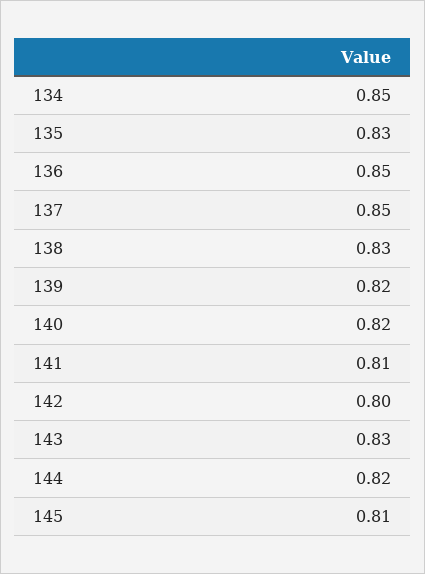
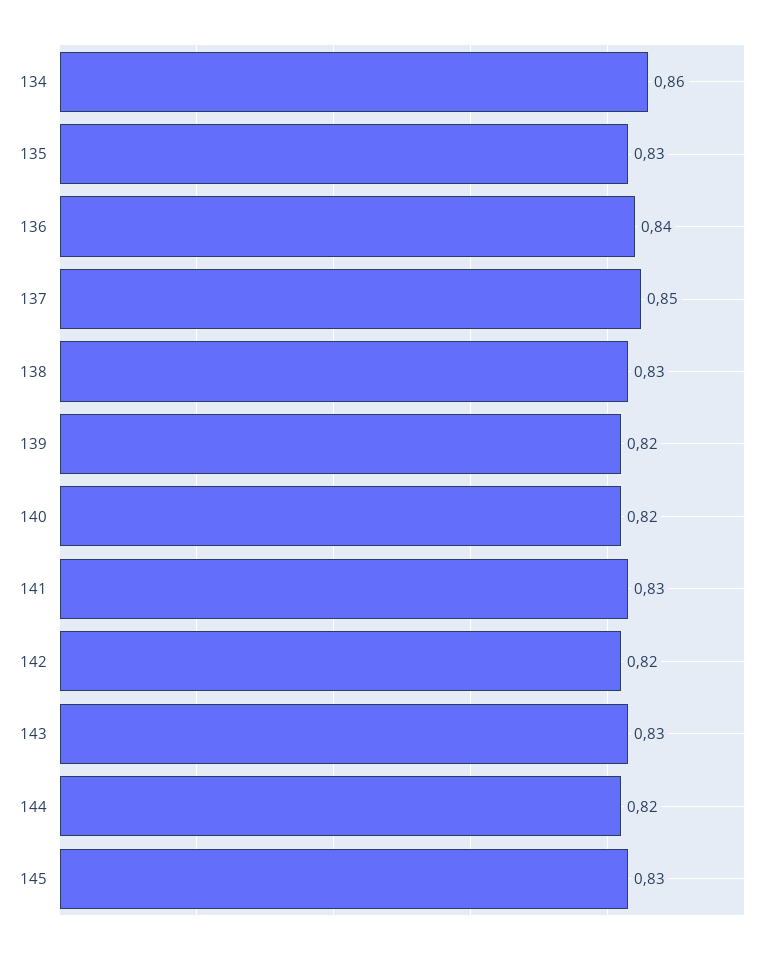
134: 0.85 -> 0.86
136: 0.85 -> 0.84
141: 0.81 -> 0.83
142: 0.8 -> 0.82
145: 0.81 -> 0.83

